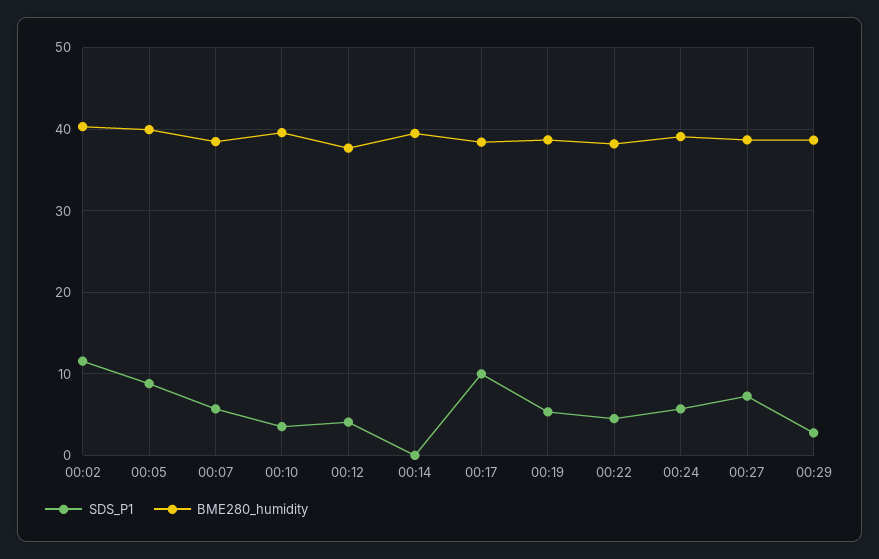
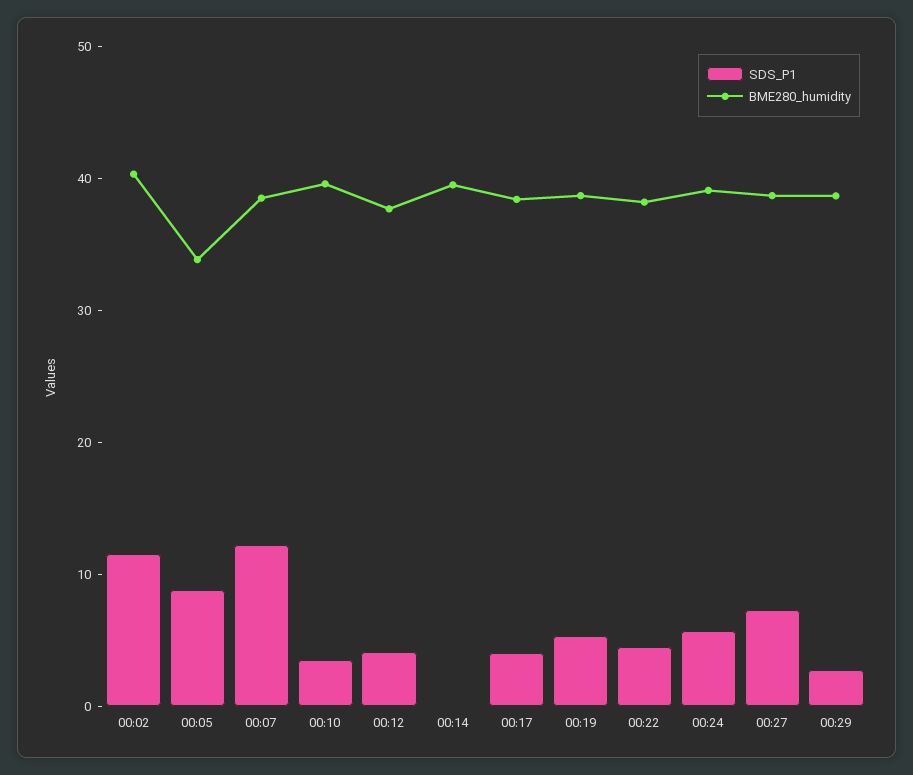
BME280_humidity, 00:05: 40 -> 34
SDS_P1, 00:07: 6 -> 12
SDS_P1, 00:17: 10 -> 4

